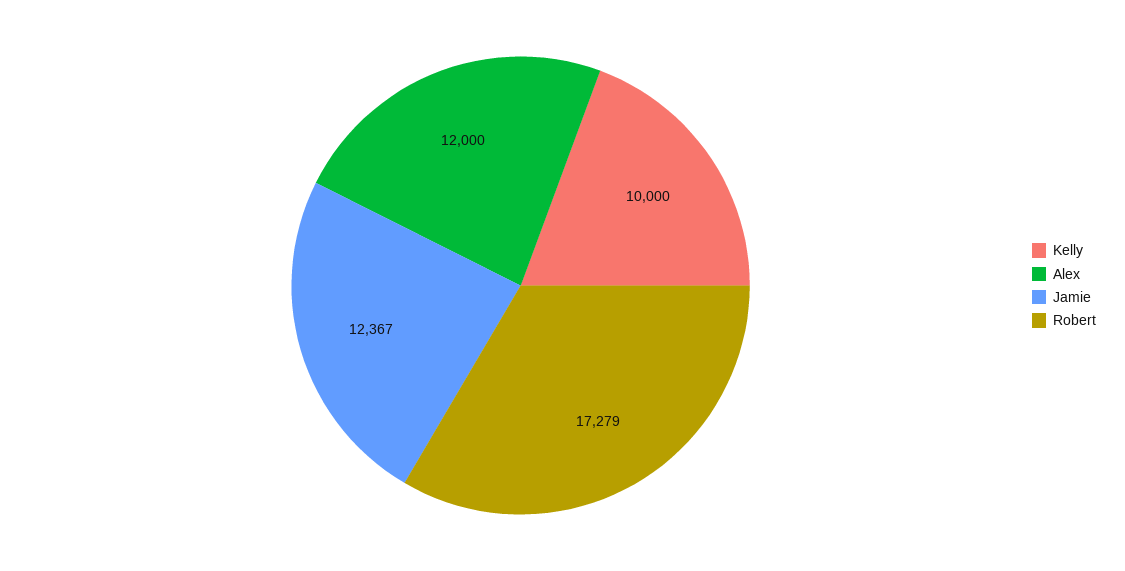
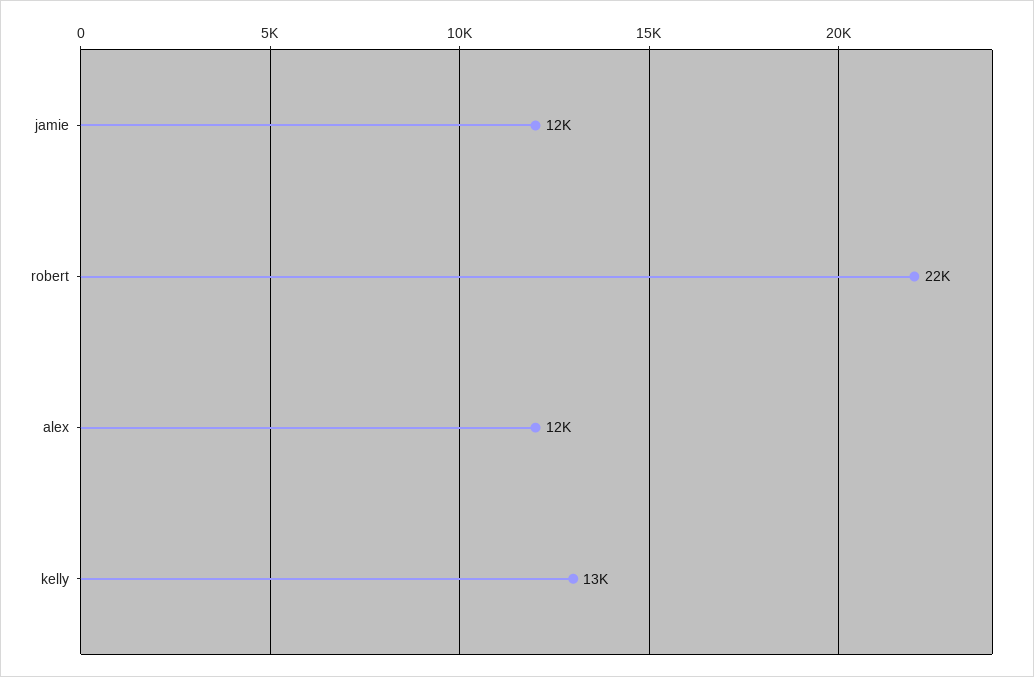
Kelly: 10000 -> 13000
Robert: 17279 -> 22000

